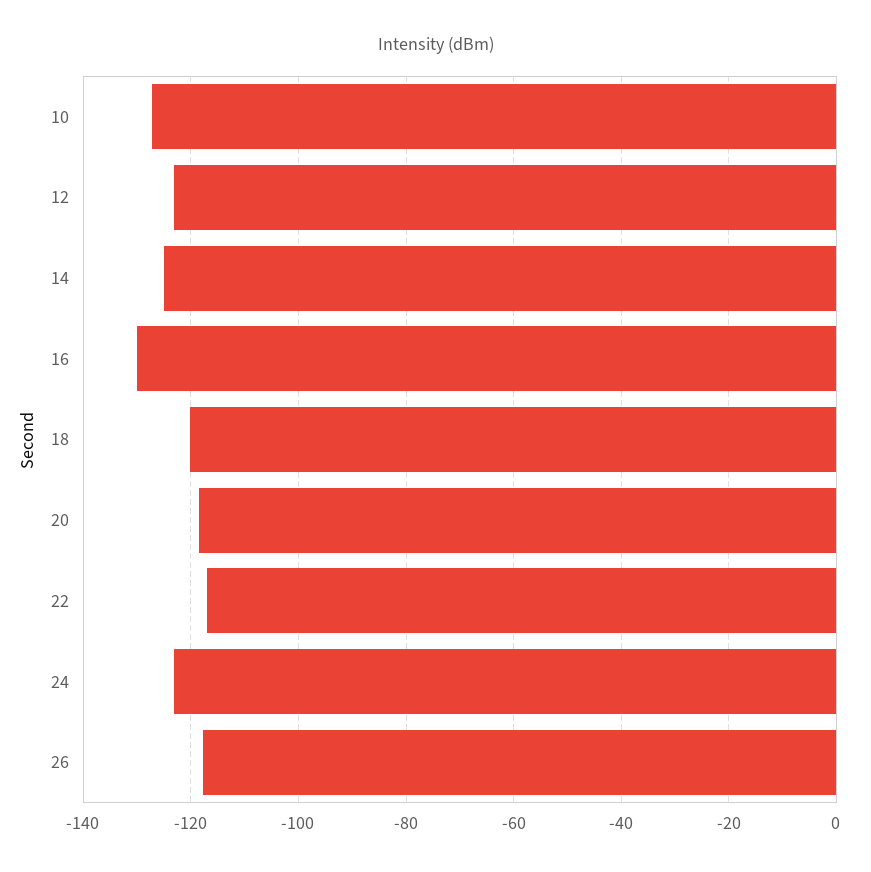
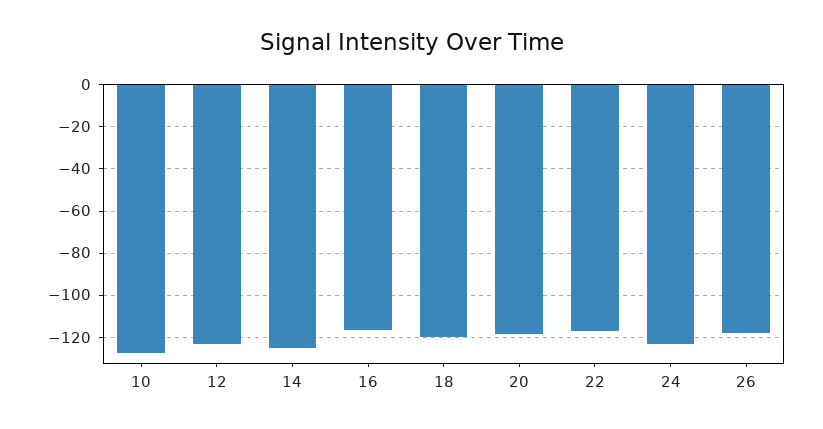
16: -130 -> -115

